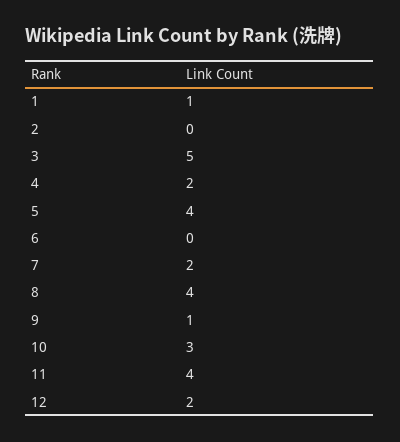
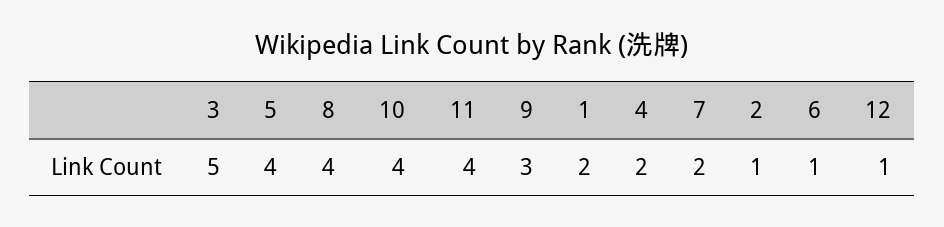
1: 1 -> 2
2: 0 -> 1
6: 0 -> 1
9: 1 -> 3
10: 3 -> 4
12: 2 -> 1

